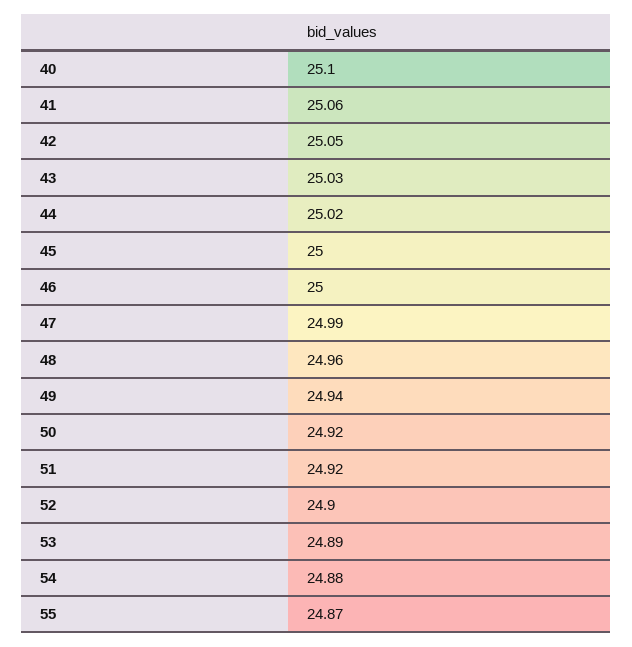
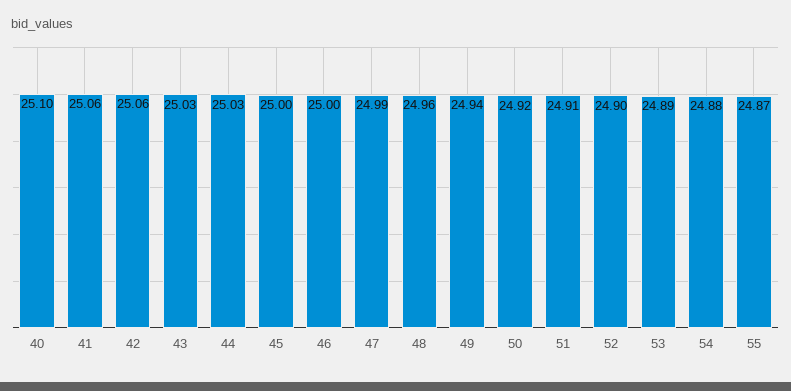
42: 25.05 -> 25.06
44: 25.02 -> 25.03
51: 24.92 -> 24.91

